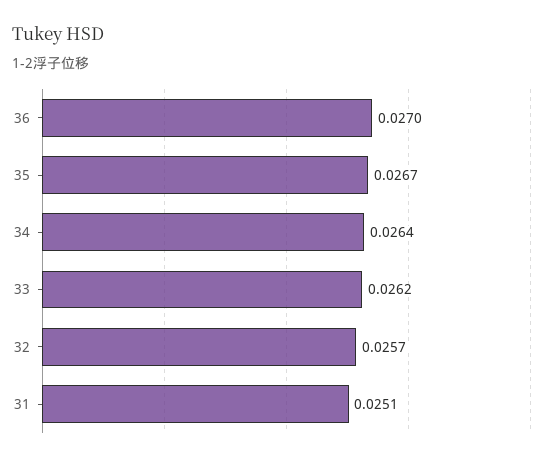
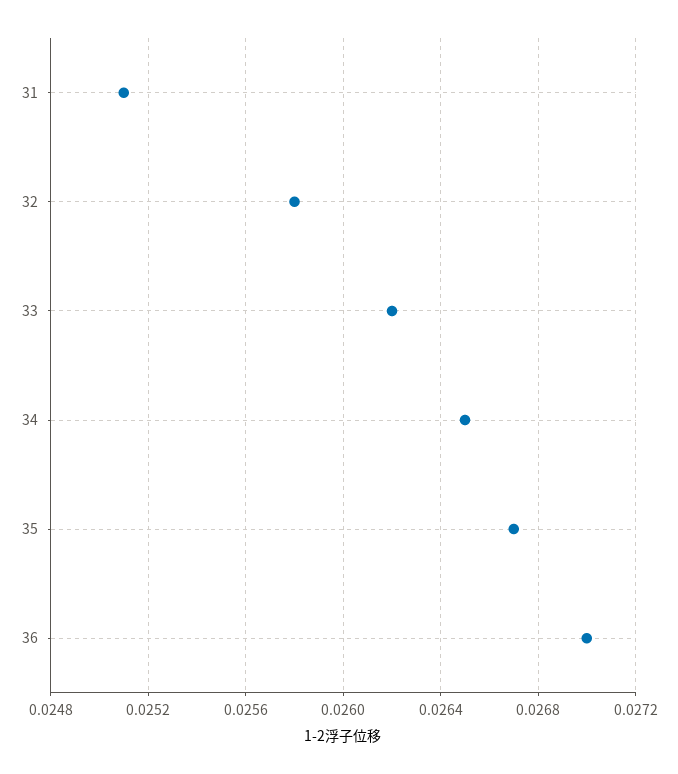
34: 0.0264 -> 0.0265
32: 0.0257 -> 0.0258

